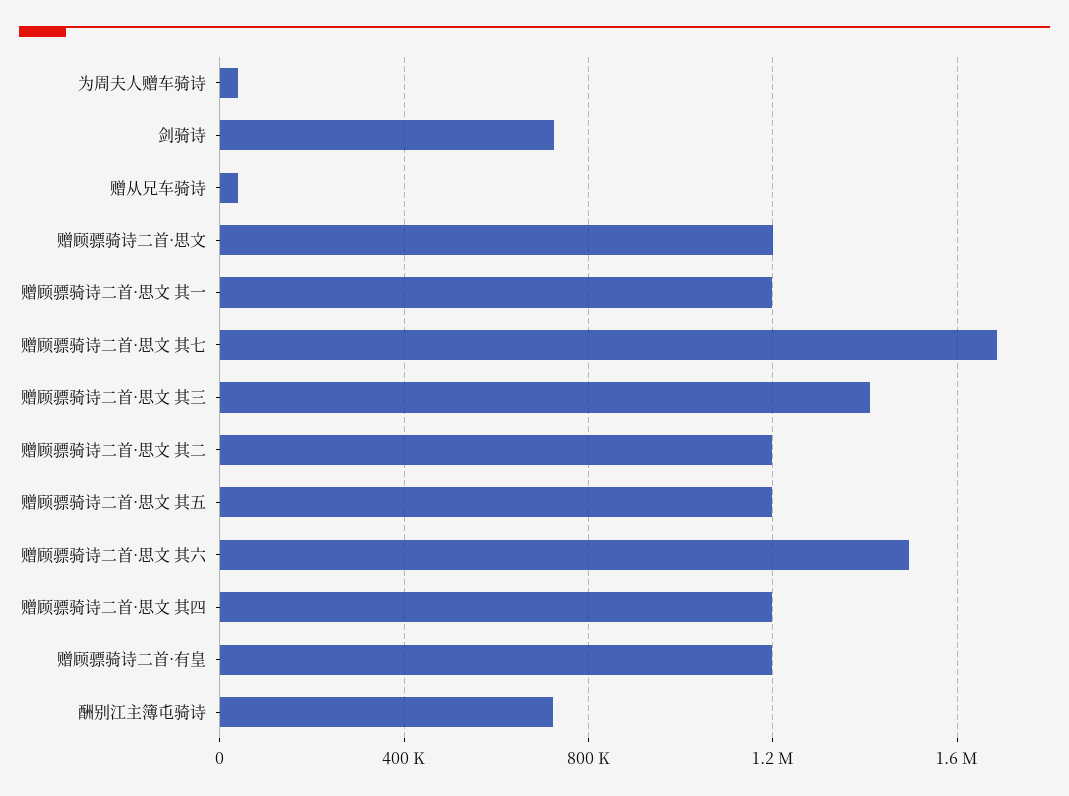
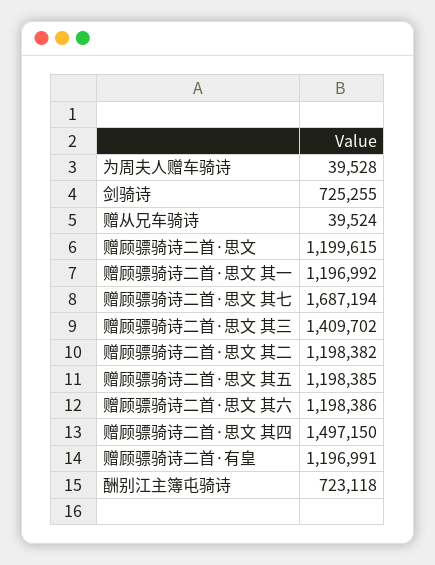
赠顾骠骑诗二首·思文 其六: 1500000 -> 1198386
赠顾骠骑诗二首·思文 其四: 1200000 -> 1497150

